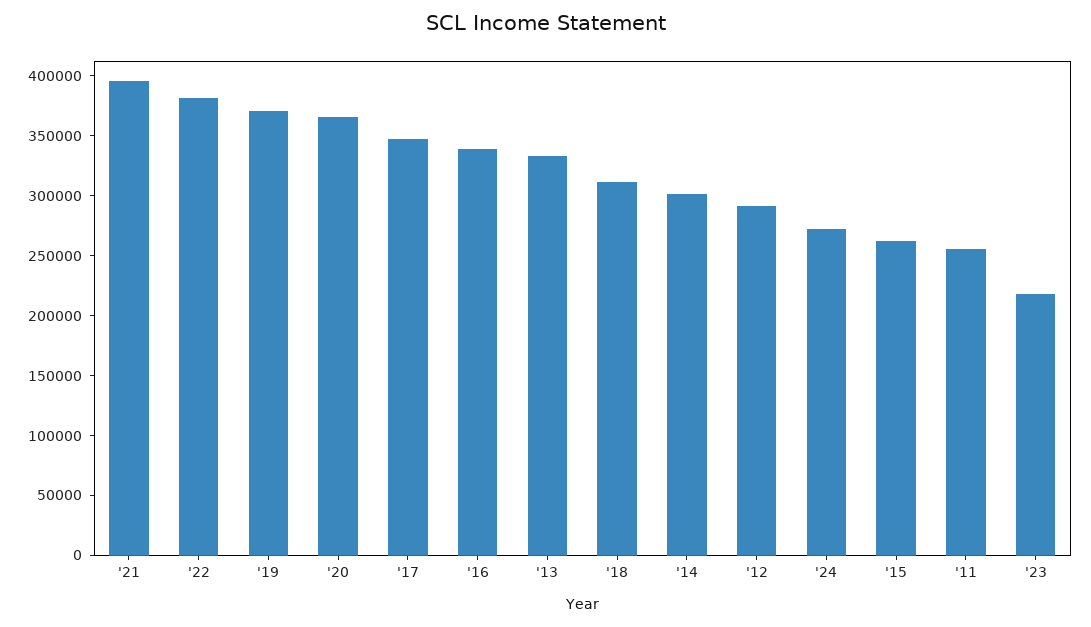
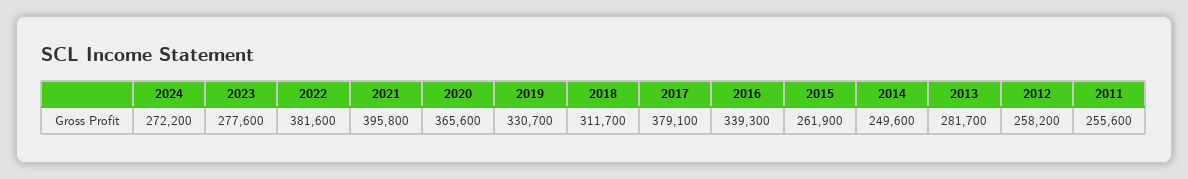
'19: 370000 -> 330700
'17: 350000 -> 379100
'13: 330000 -> 281700
'14: 300000 -> 249600
'12: 290000 -> 258200
'23: 220000 -> 277600

